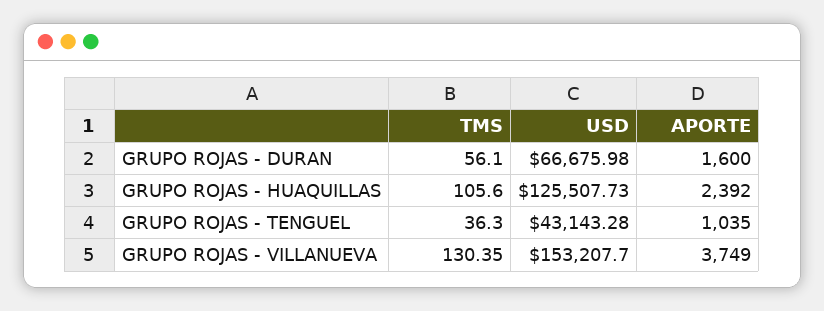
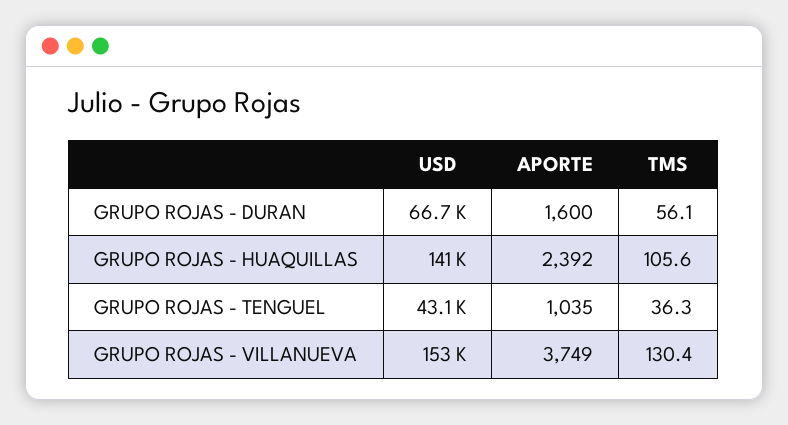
USD, GRUPO ROJAS - HUAQUILLAS: 125507.73 -> 141000

